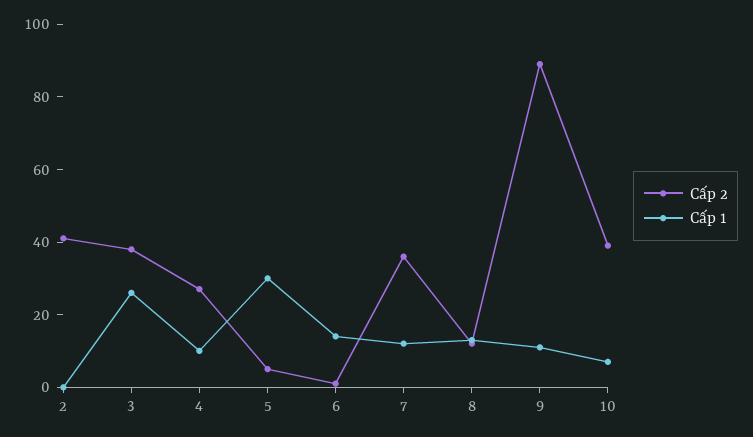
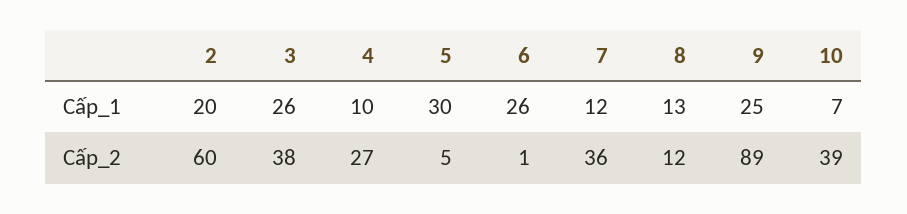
Cấp 2, 2: 40 -> 60
Cấp 1, 2: 0 -> 20
Cấp 1, 6: 15 -> 26
Cấp 1, 9: 10 -> 25

